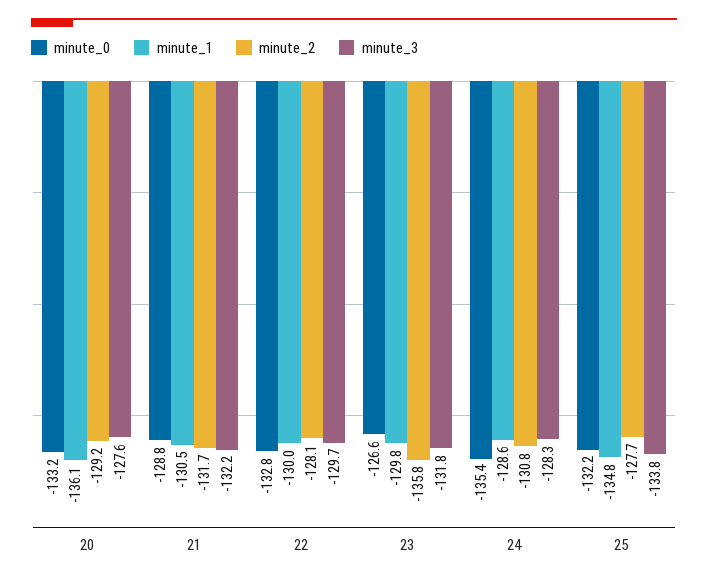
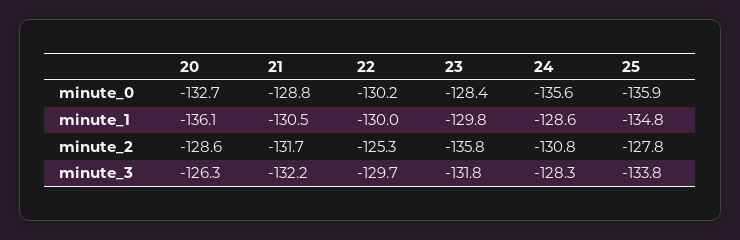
minute_0, 20: -133.2 -> -132.7
minute_2, 20: -129.2 -> -128.6
minute_3, 20: -127.6 -> -126.3
minute_0, 22: -132.8 -> -130.2
minute_2, 22: -128.1 -> -125.3
minute_0, 23: -126.6 -> -128.4
minute_0, 24: -135.4 -> -135.6
minute_0, 25: -132.2 -> -135.9
minute_2, 25: -127.7 -> -127.8

